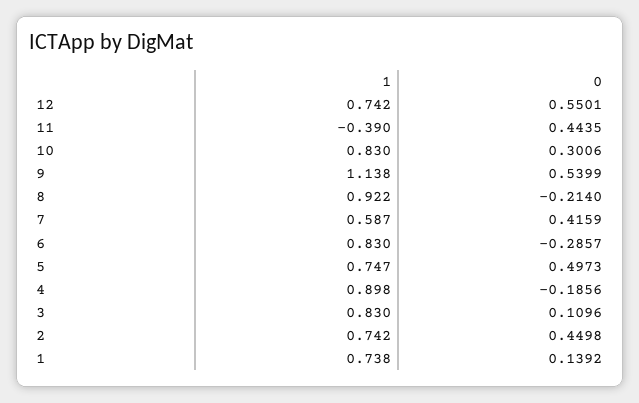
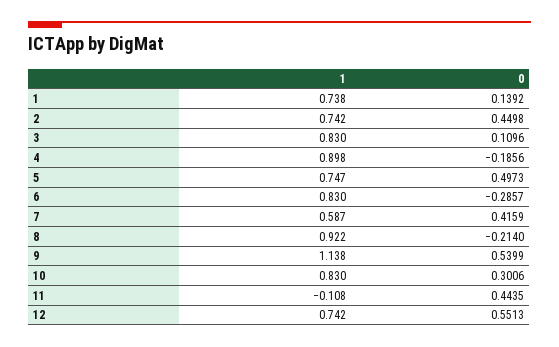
0, 12: 0.5501 -> 0.5513
1, 11: -0.39 -> -0.108

